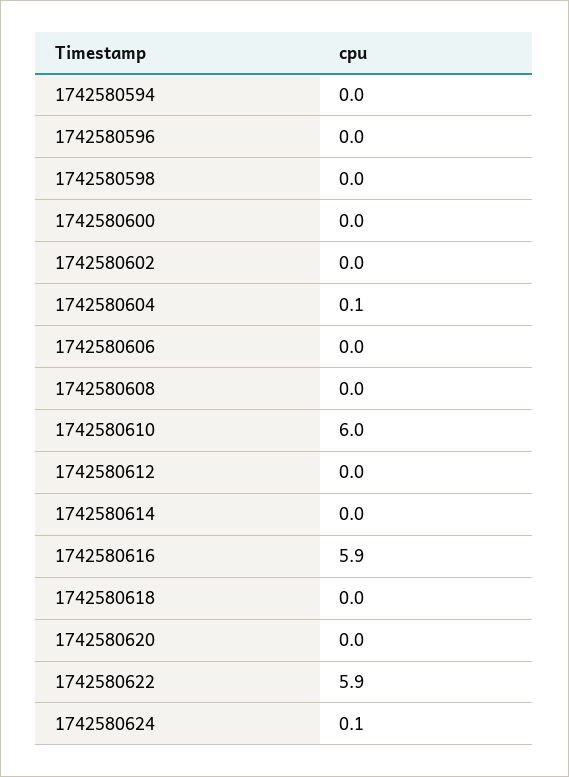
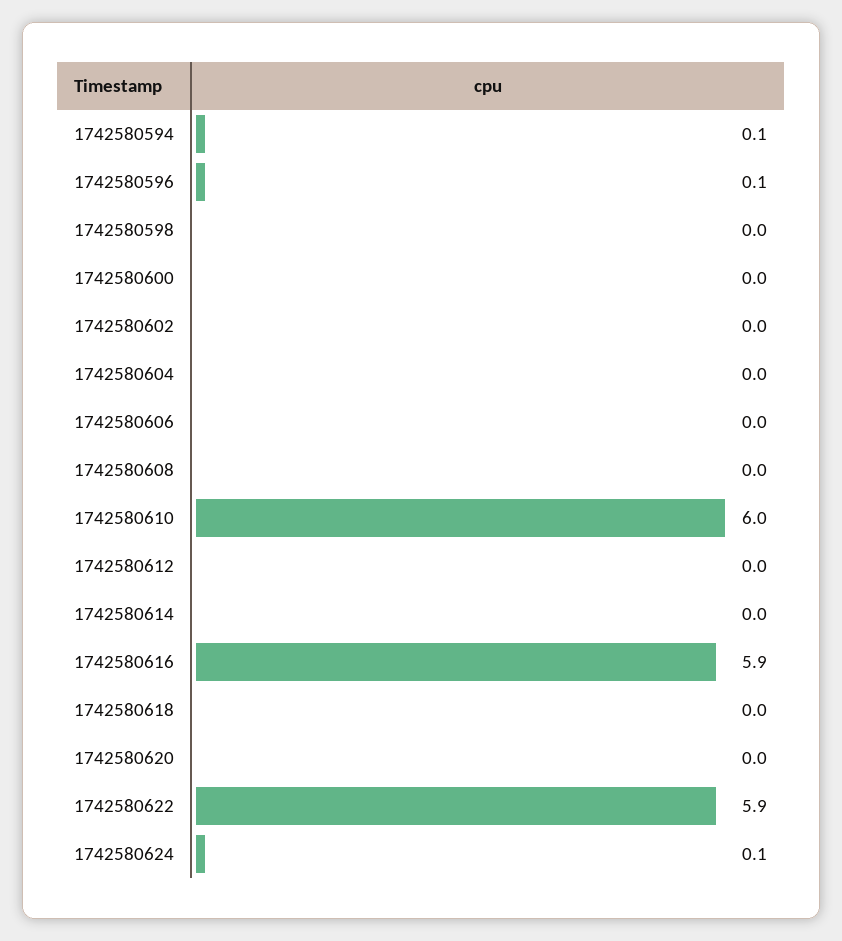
1742580594: 0 -> 0.1
1742580596: 0 -> 0.1
1742580604: 0.1 -> 0

